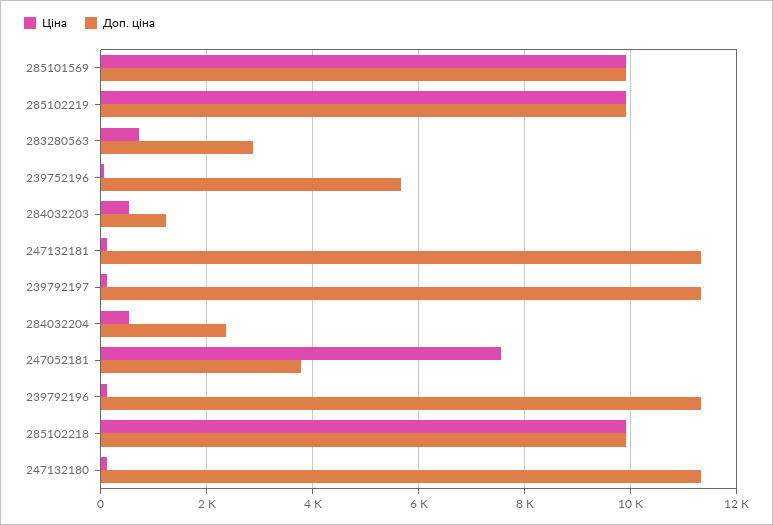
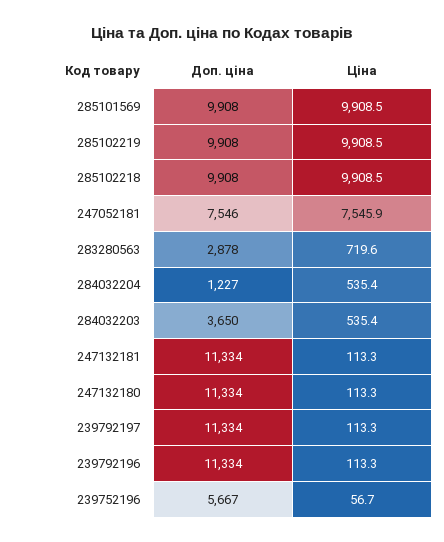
Доп. ціна, 284032203: 1200 -> 3650
Доп. ціна, 284032204: 2400 -> 1227
Доп. ціна, 247052181: 3800 -> 7546

